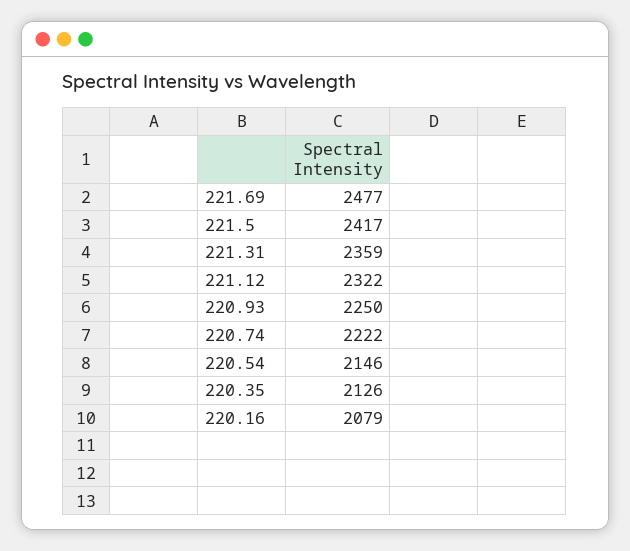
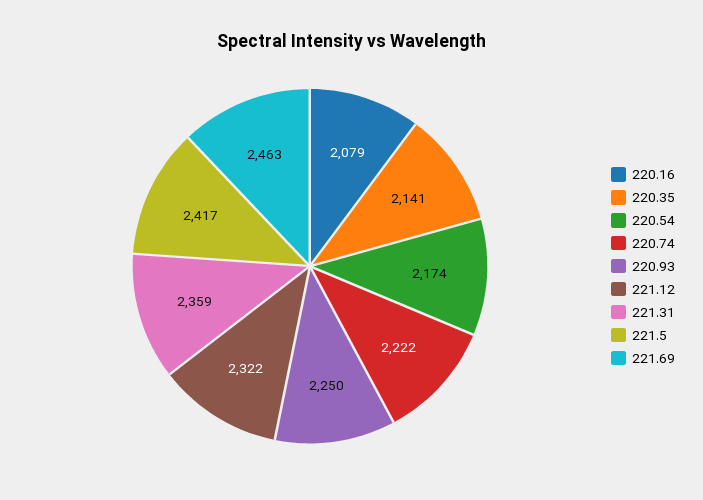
221.69: 2477 -> 2463
220.54: 2146 -> 2174
220.35: 2126 -> 2141

